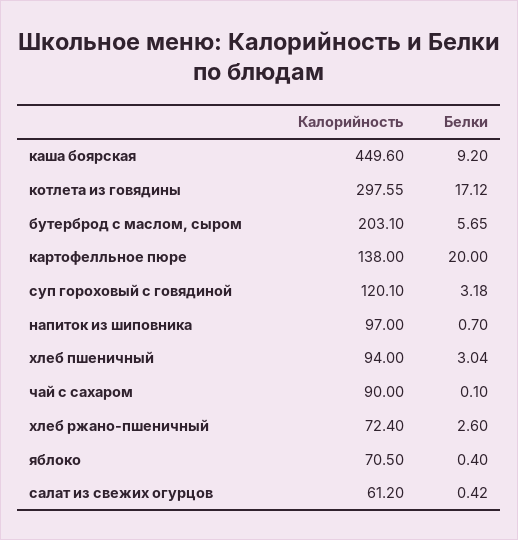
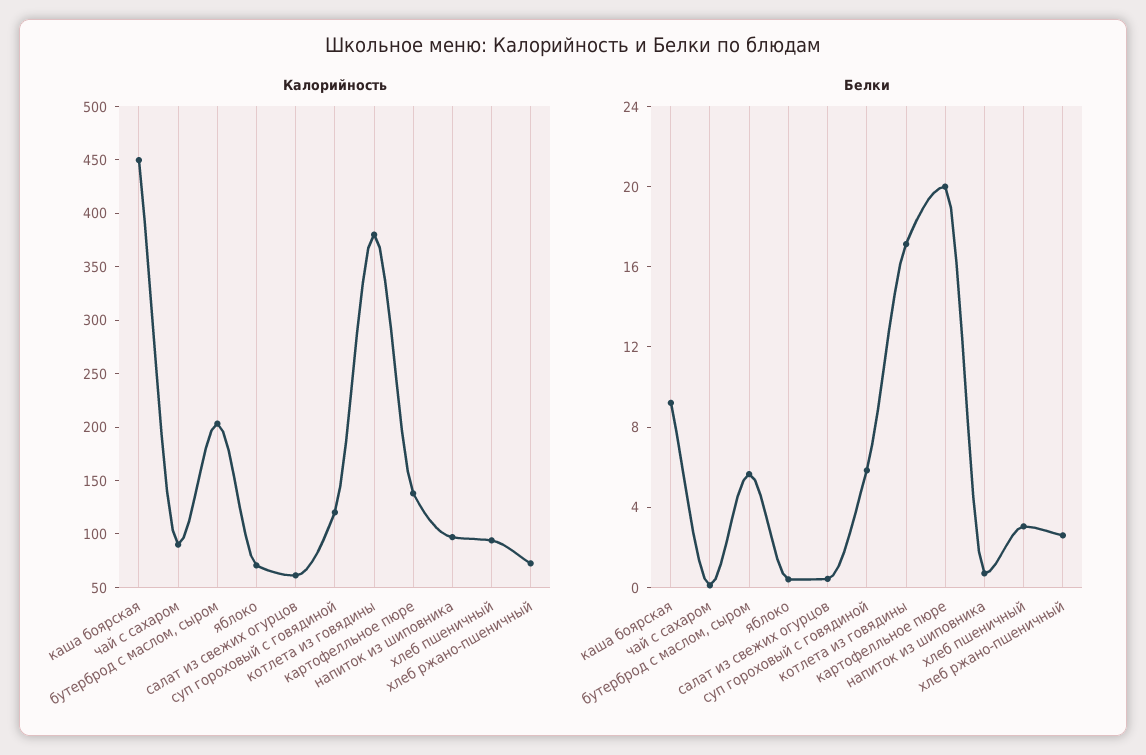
Калорийность, котлета из говядины: 297.55 -> 380
Белки, суп гороховый с говядиной: 3.18 -> 6

